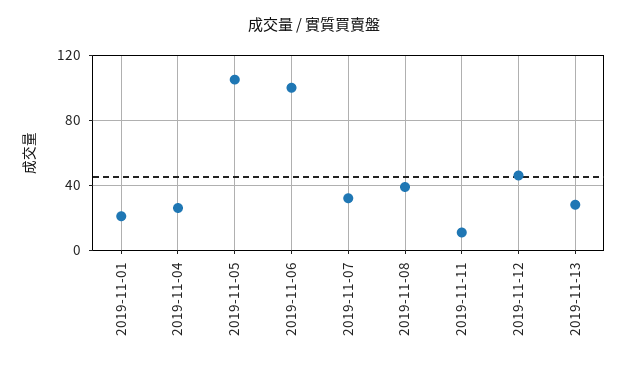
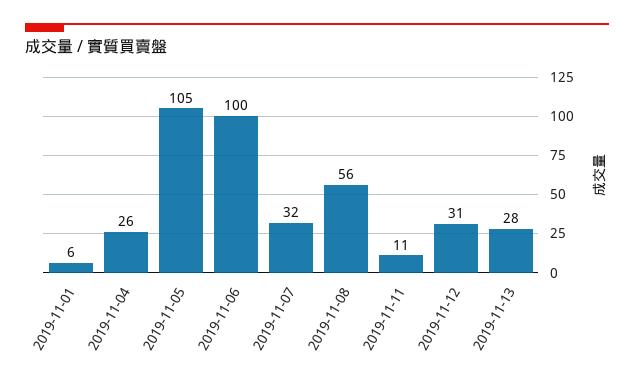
2019-11-01: 20 -> 6
2019-11-08: 40 -> 56
2019-11-12: 45 -> 31

